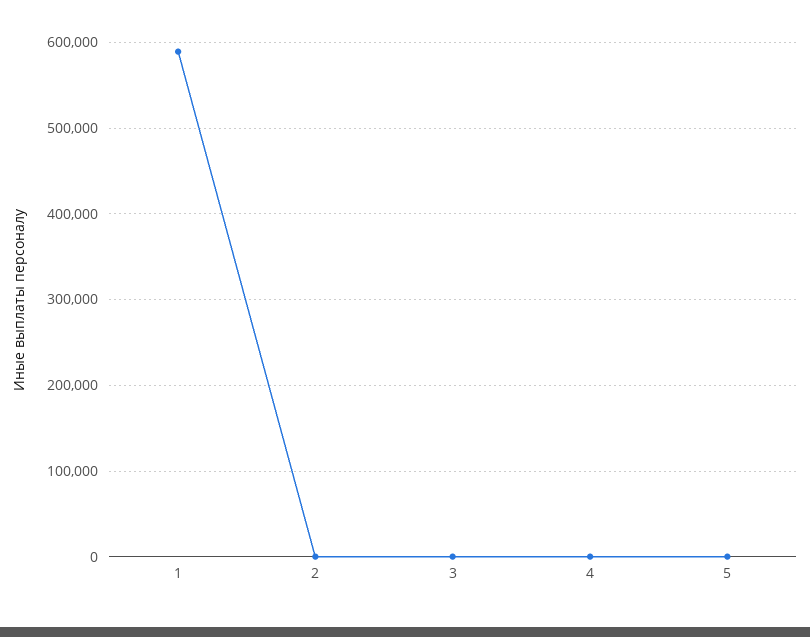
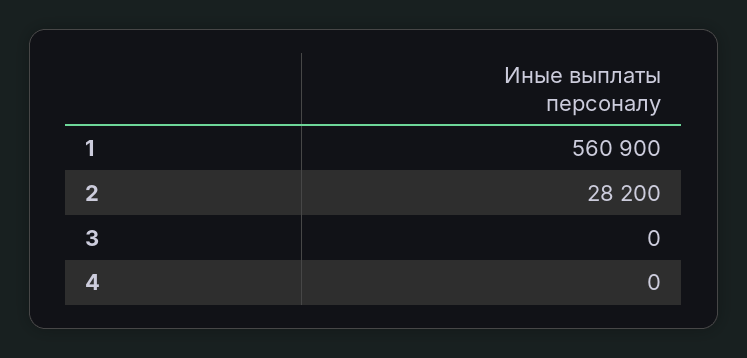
1: 590000 -> 560900
2: 0 -> 28200
5: 0 -> none

